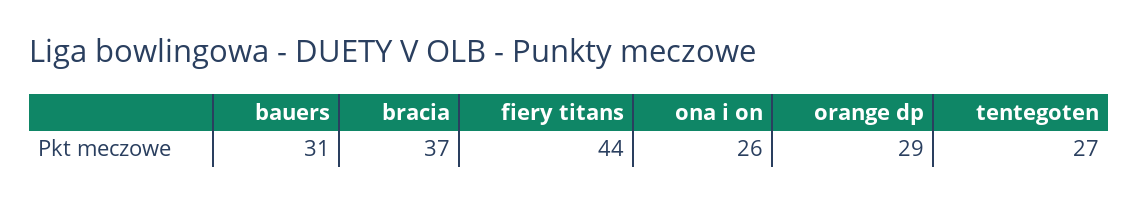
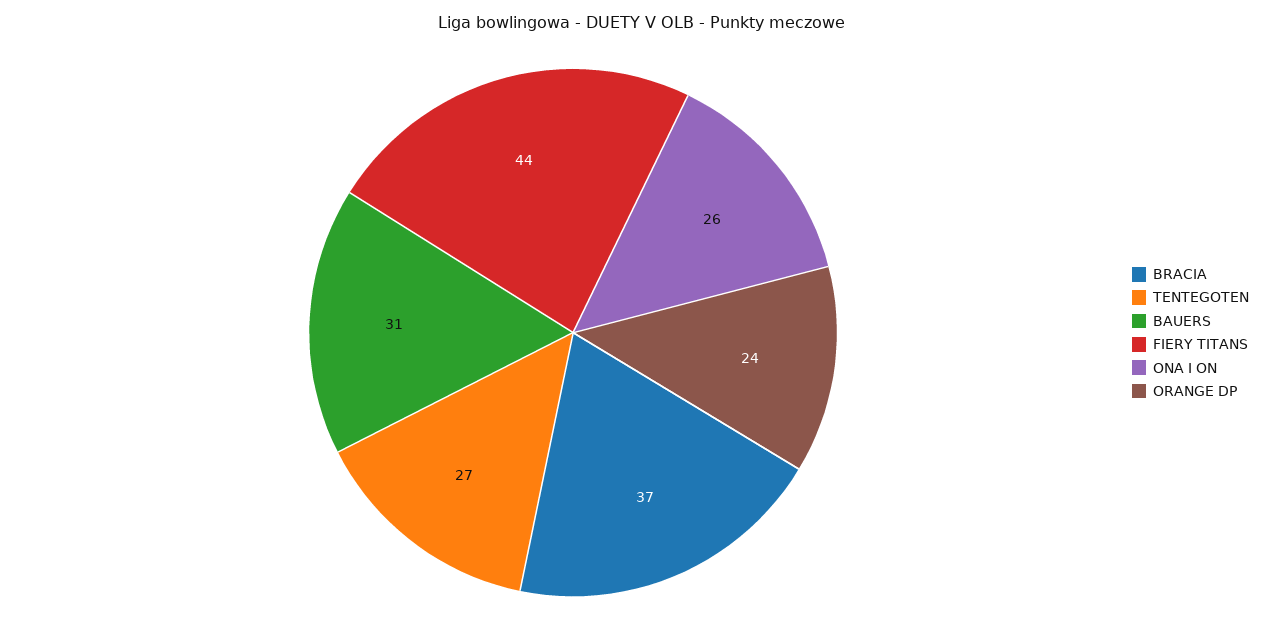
orange dp: 29 -> 24

